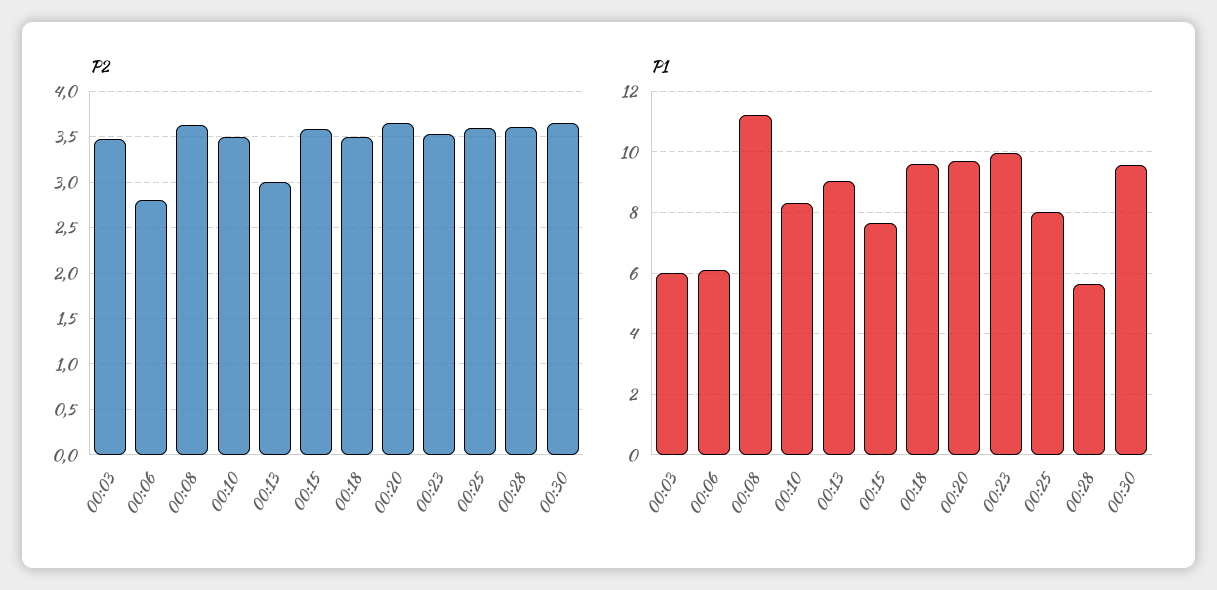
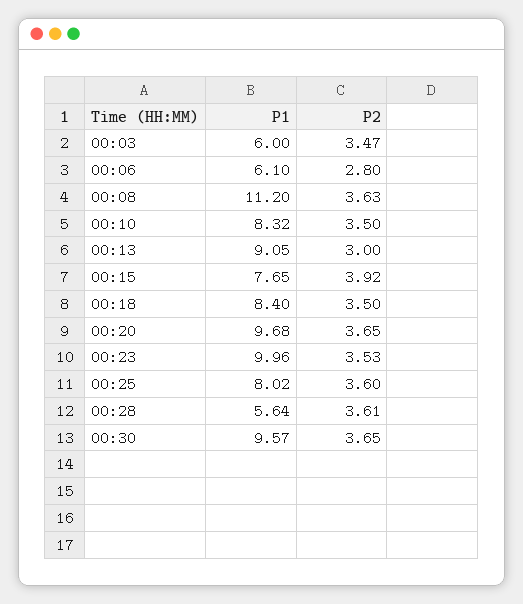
P2, 00:15: 3.6 -> 3.92
P1, 00:18: 9.6 -> 8.4

